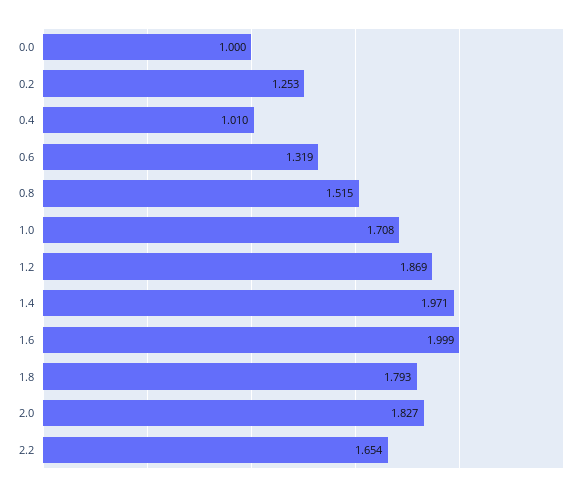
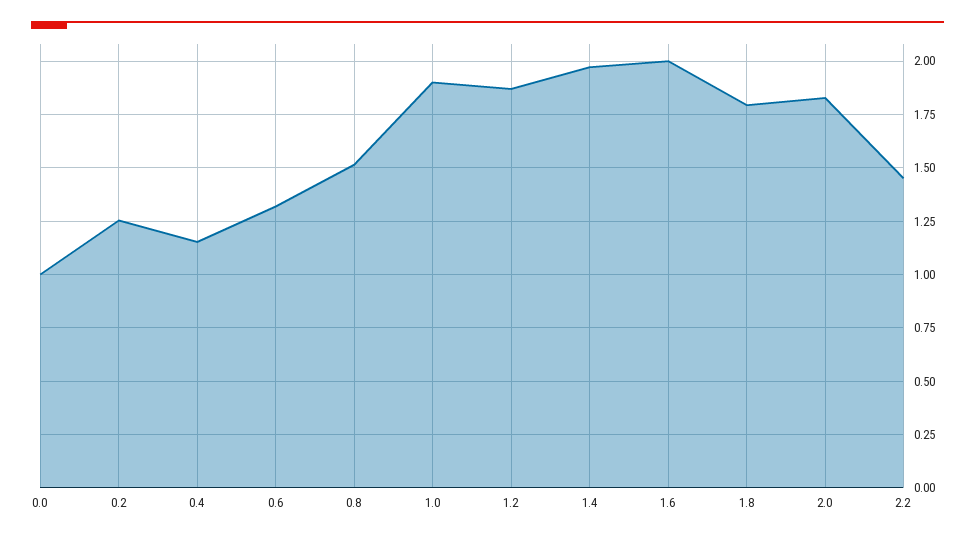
0.4: 1.01 -> 1.15
1.0: 1.708 -> 1.9
2.2: 1.654 -> 1.45

